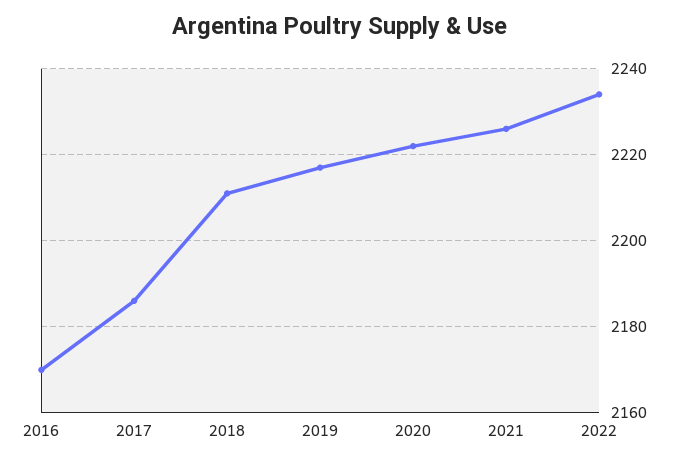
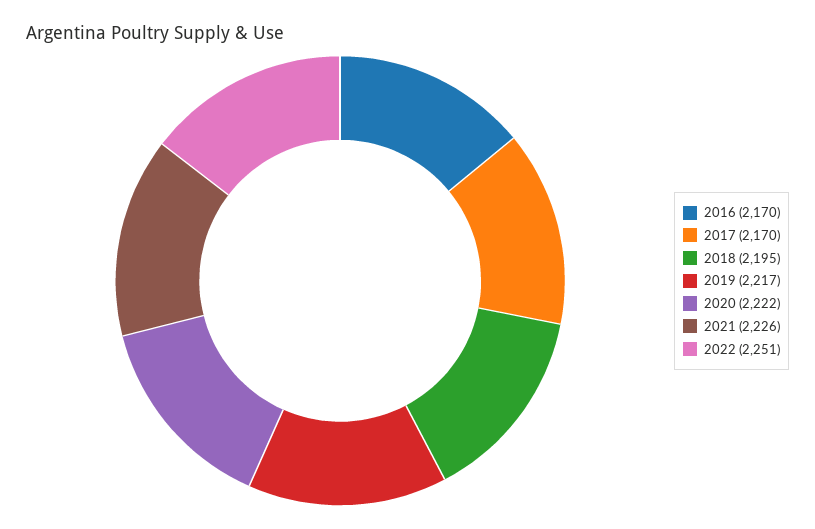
2017: 2185 -> 2170
2018: 2210 -> 2195
2022: 2235 -> 2251

